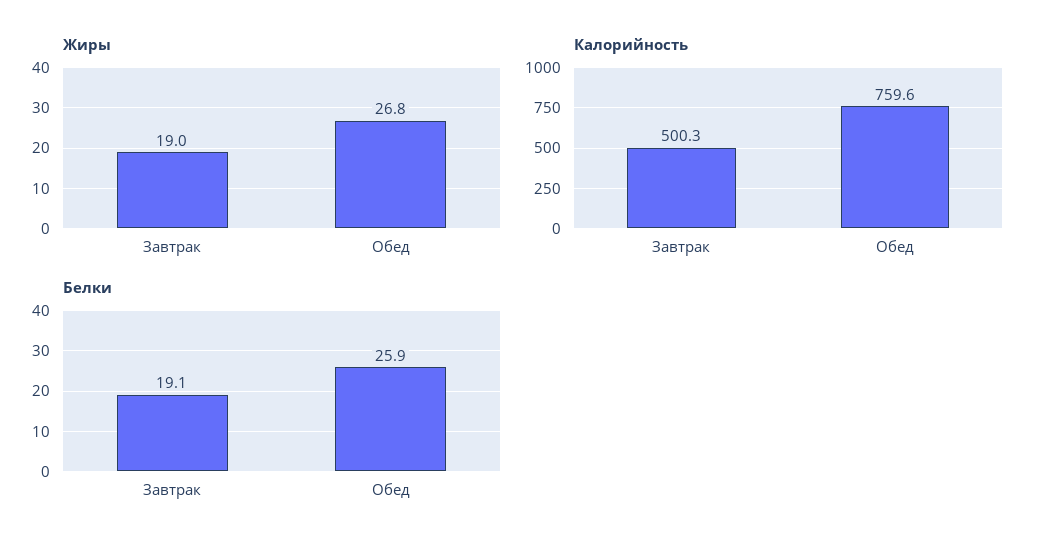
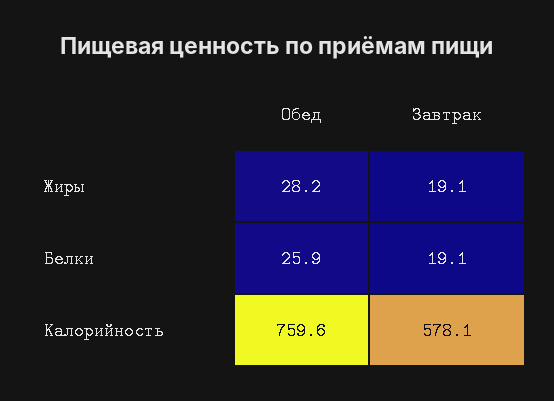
Жиры, Завтрак: 19 -> 19.1
Жиры, Обед: 26.8 -> 28.2
Калорийность, Завтрак: 500.3 -> 578.1

